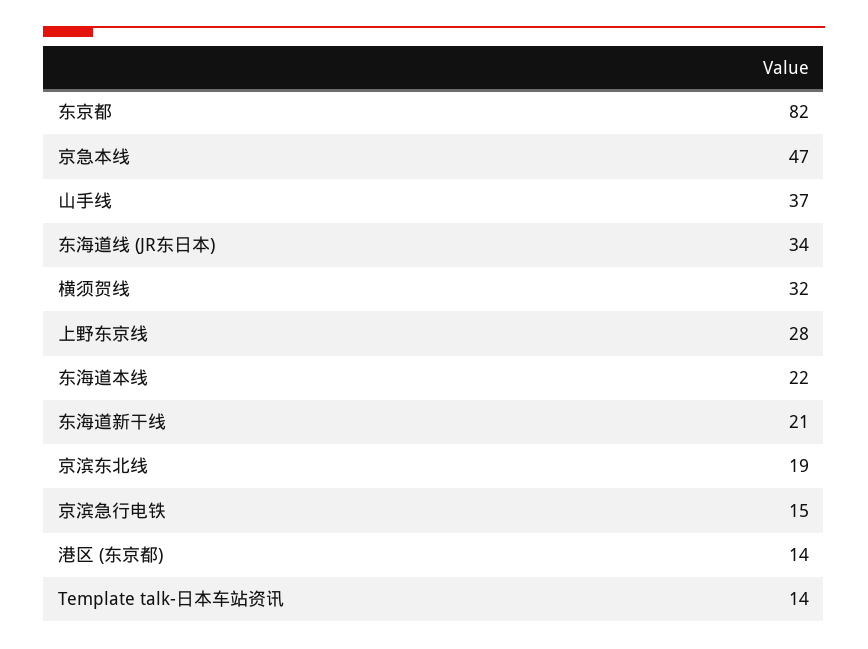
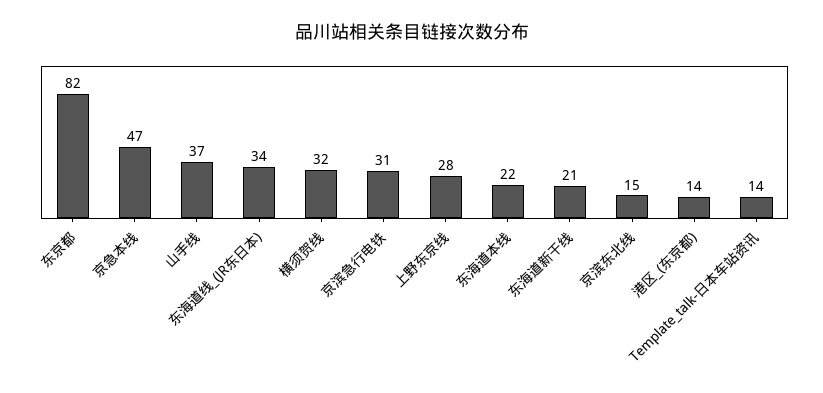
京滨东北线: 19 -> 15
京滨急行电铁: 15 -> 31

